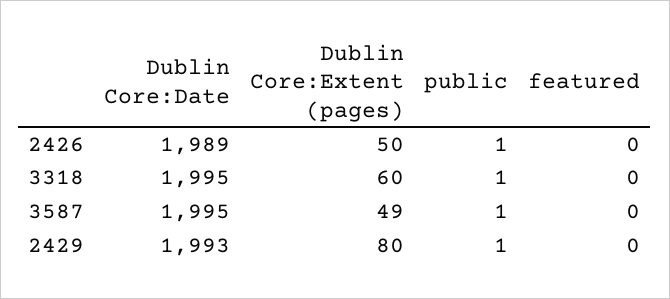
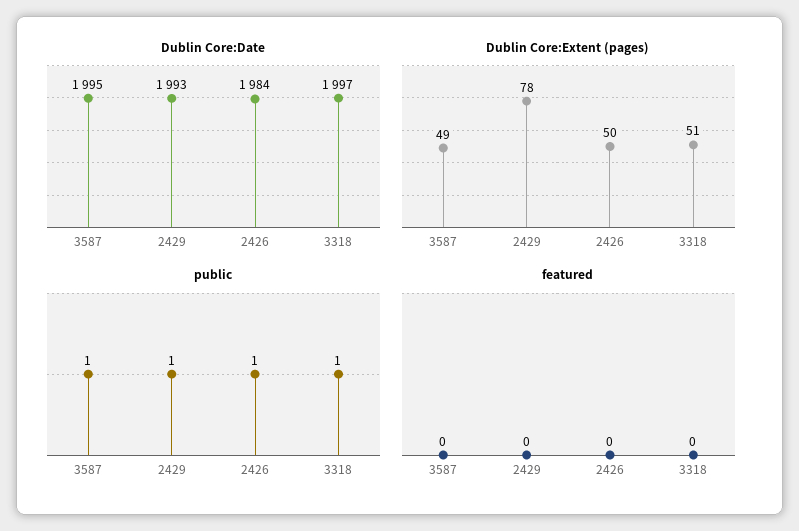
Dublin Core:Date, 2426: 1989 -> 1984
Dublin Core:Date, 3318: 1995 -> 1997
Dublin Core:Extent (pages), 3318: 60 -> 51
Dublin Core:Extent (pages), 2429: 80 -> 78

